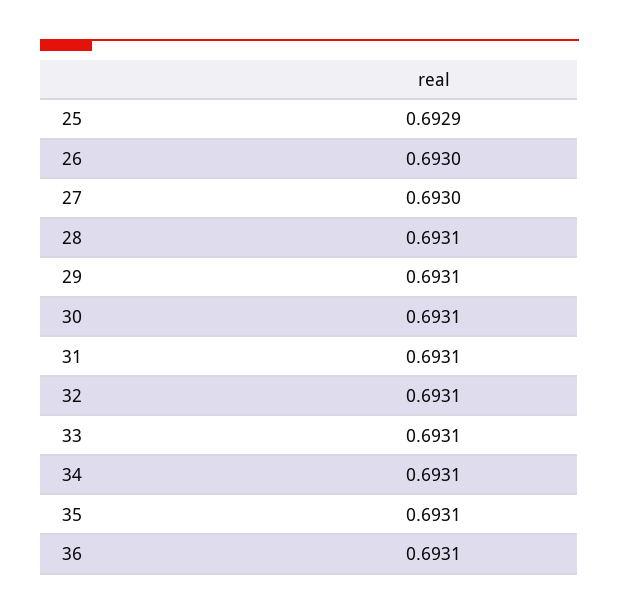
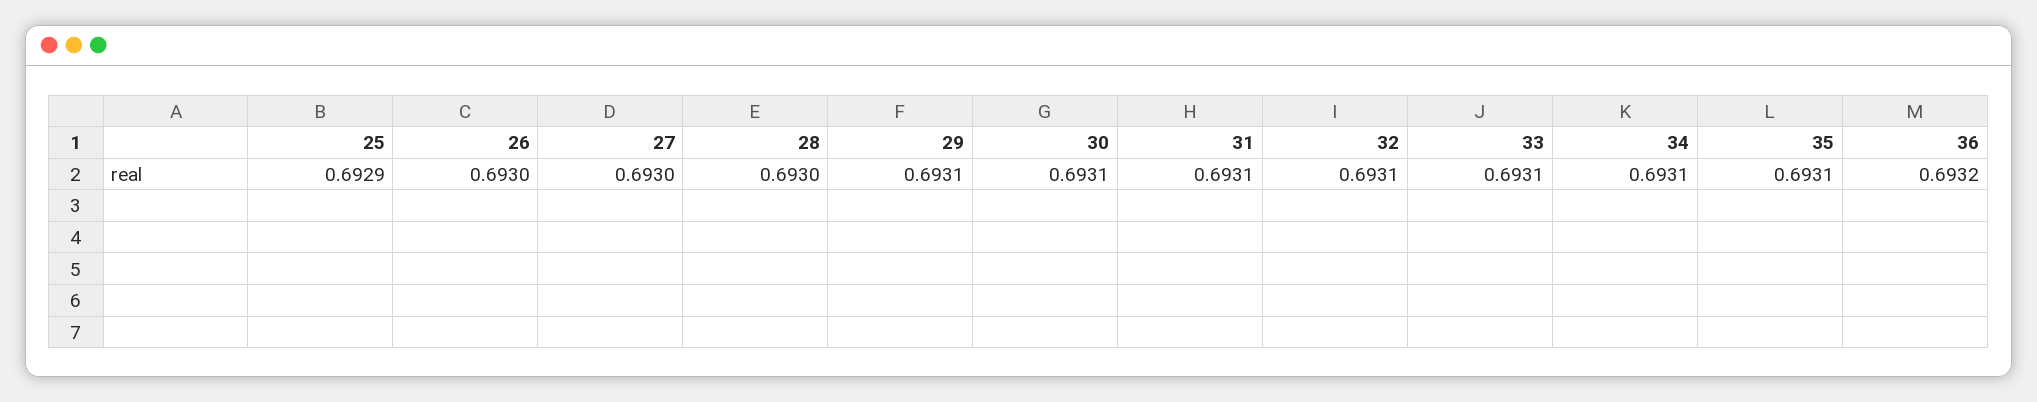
28: 0.6931 -> 0.693
36: 0.6931 -> 0.6932

